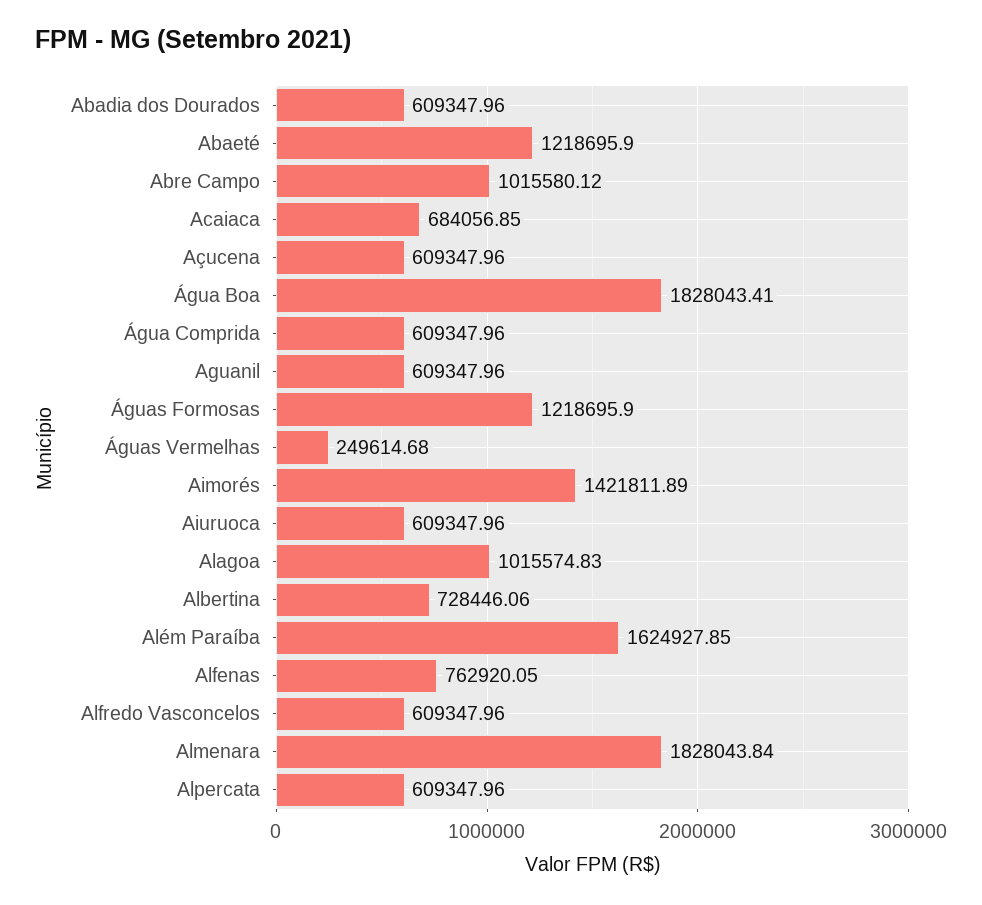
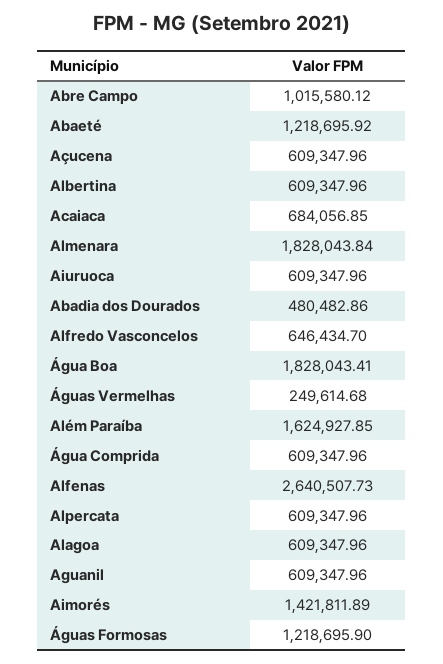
Abadia dos Dourados: 609347.96 -> 480482.86
Abaeté: 1218695.9 -> 1218695.92
Alagoa: 1015574.83 -> 609347.96
Albertina: 728446.06 -> 609347.96
Alfenas: 762920.05 -> 2640507.73
Alfredo Vasconcelos: 609347.96 -> 646434.7

